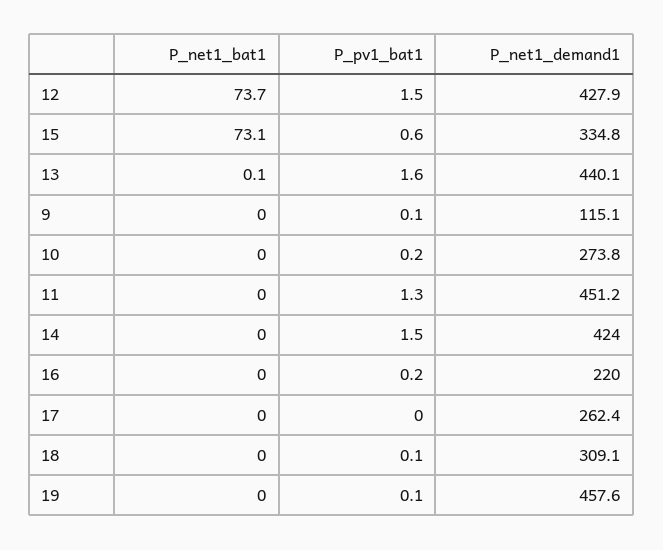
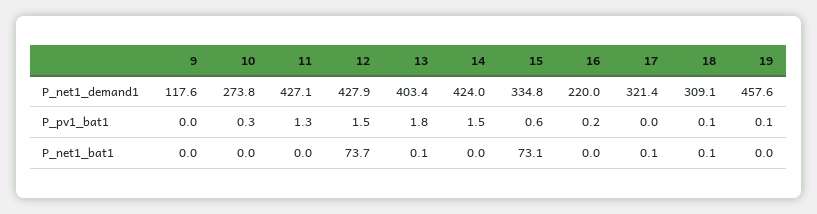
P_pv1_bat1, 13: 1.6 -> 1.8
P_net1_demand1, 13: 440.1 -> 403.4
P_pv1_bat1, 9: 0.1 -> 0
P_net1_demand1, 9: 115.1 -> 117.6
P_pv1_bat1, 10: 0.2 -> 0.3
P_net1_demand1, 11: 451.2 -> 427.1
P_net1_bat1, 17: 0 -> 0.1
P_net1_demand1, 17: 262.4 -> 321.4
P_net1_bat1, 18: 0 -> 0.1

